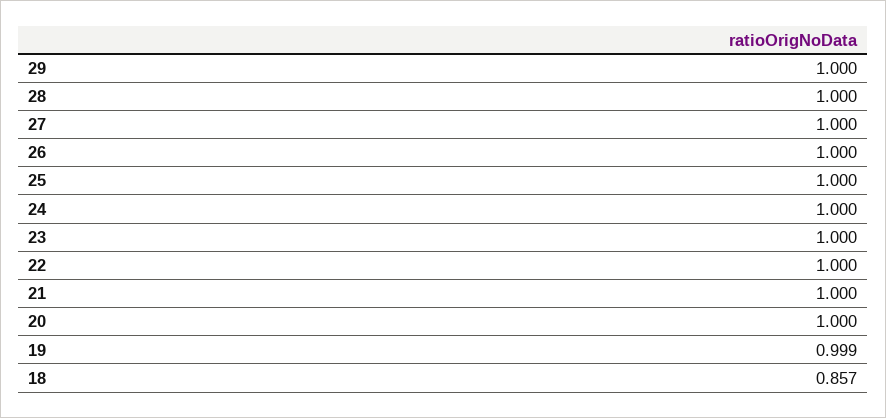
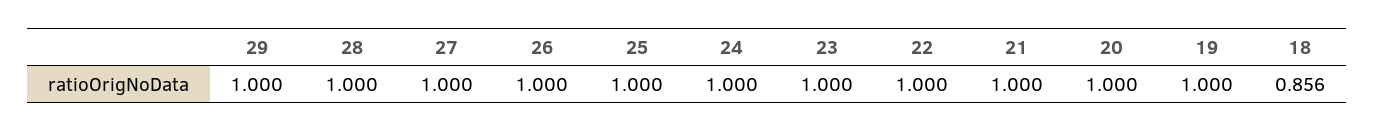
19: 0.999 -> 1
18: 0.857 -> 0.856

